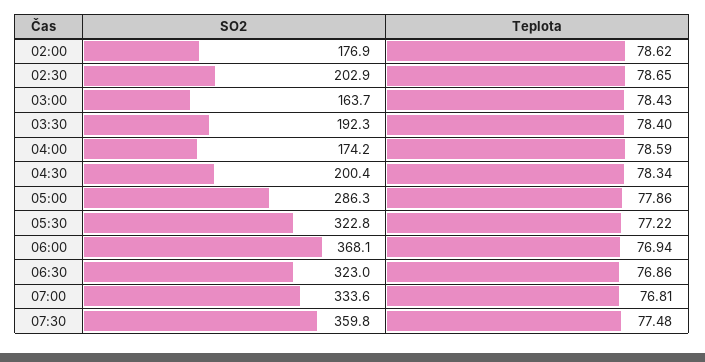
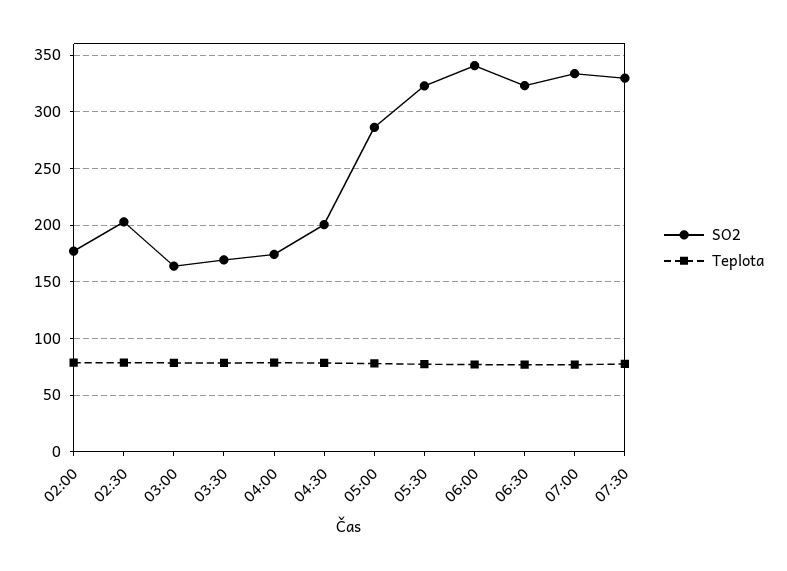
SO2, 03:30: 192.3 -> 170
SO2, 06:00: 368.1 -> 340
SO2, 07:30: 359.8 -> 330

